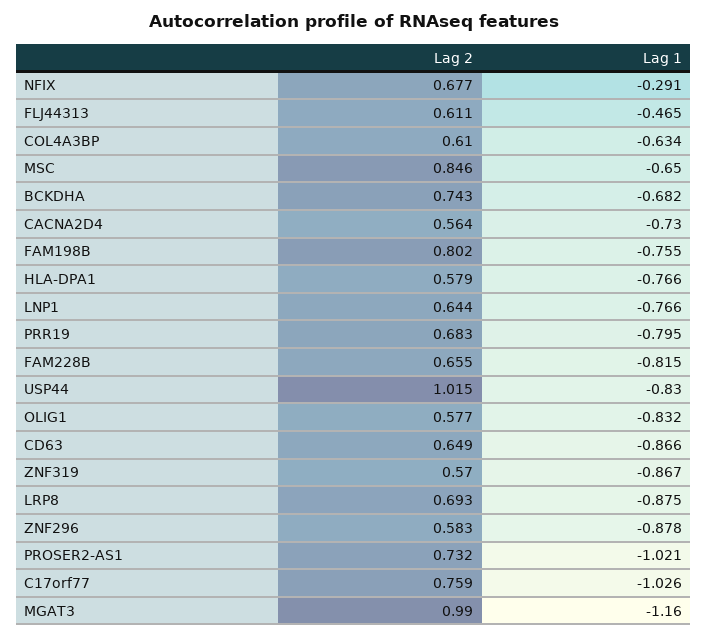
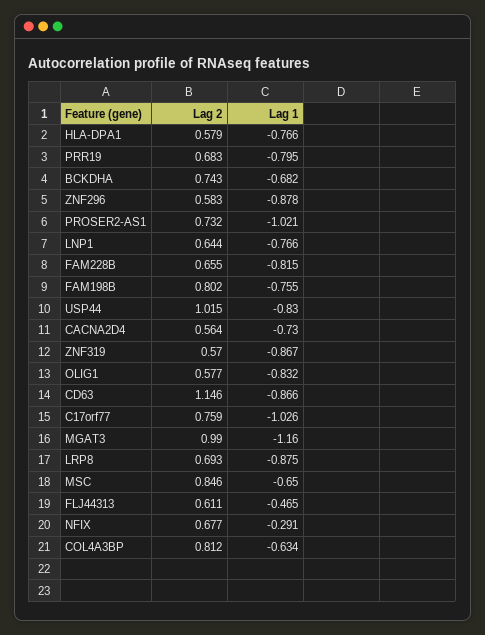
Lag 2, COL4A3BP: 0.61 -> 0.812
Lag 2, CD63: 0.649 -> 1.146

